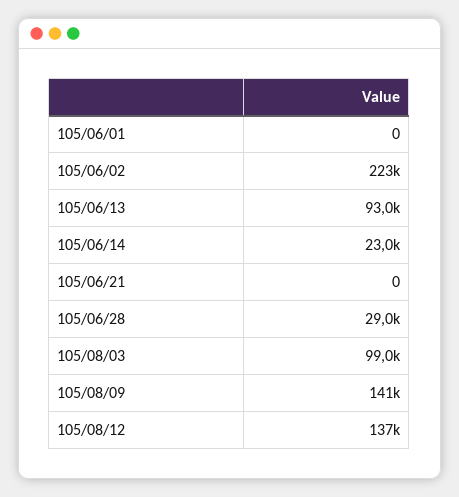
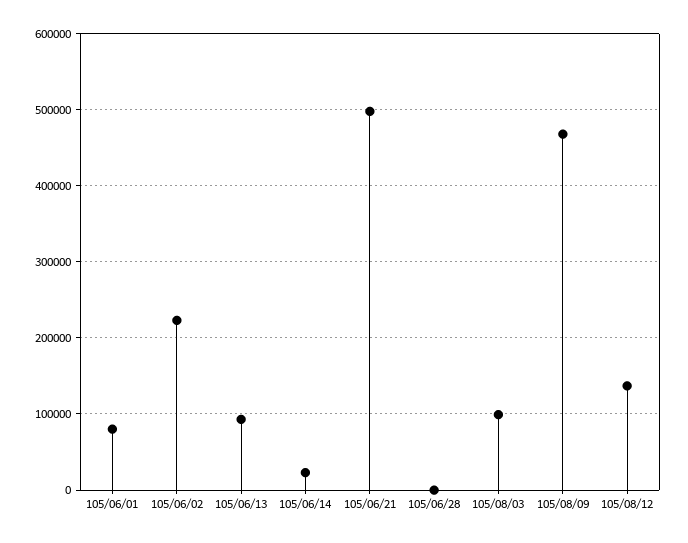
105/06/01: 0 -> 80000
105/06/21: 0 -> 500000
105/06/28: 29000 -> 0
105/08/09: 141000 -> 470000

